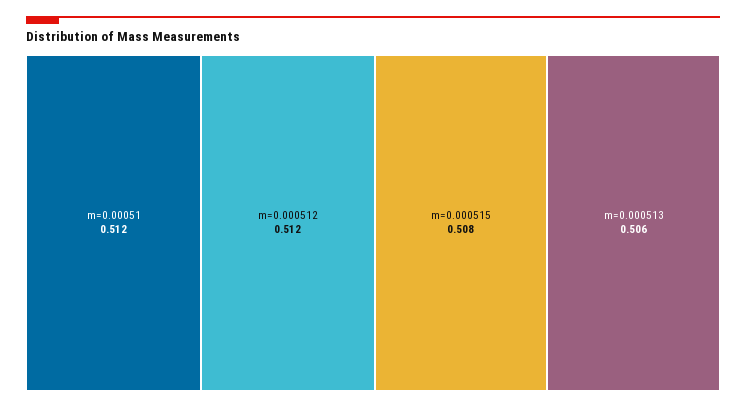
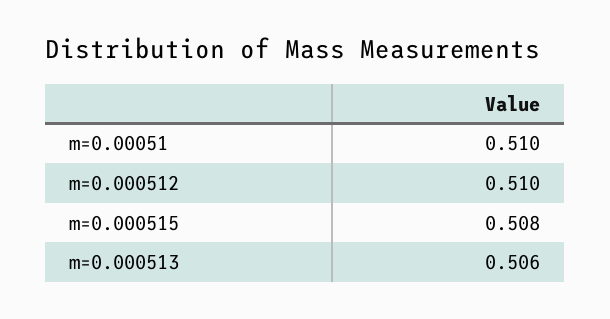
m=0.00051: 0.512 -> 0.51
m=0.000512: 0.512 -> 0.51

